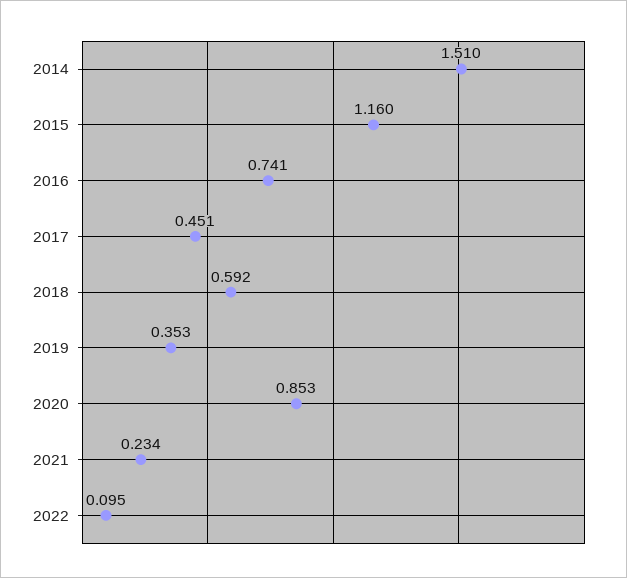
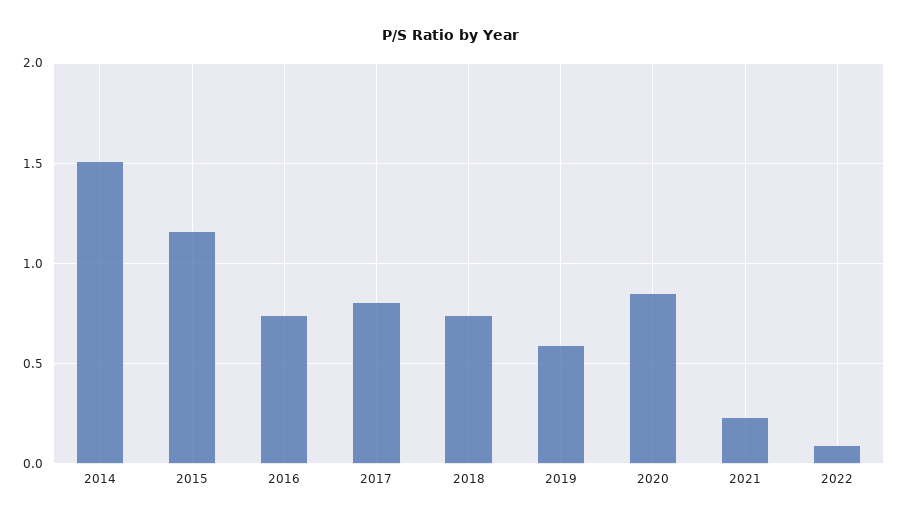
2017: 0.451 -> 0.8
2018: 0.592 -> 0.75
2019: 0.353 -> 0.6

